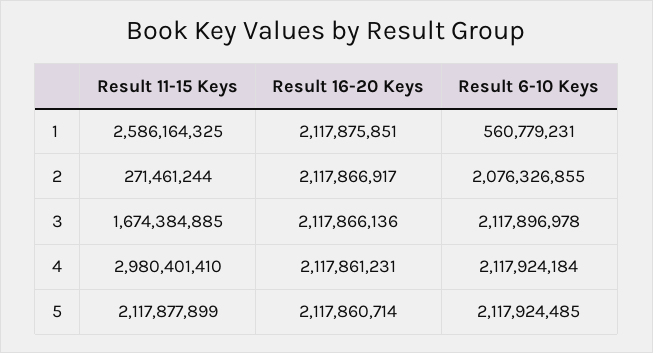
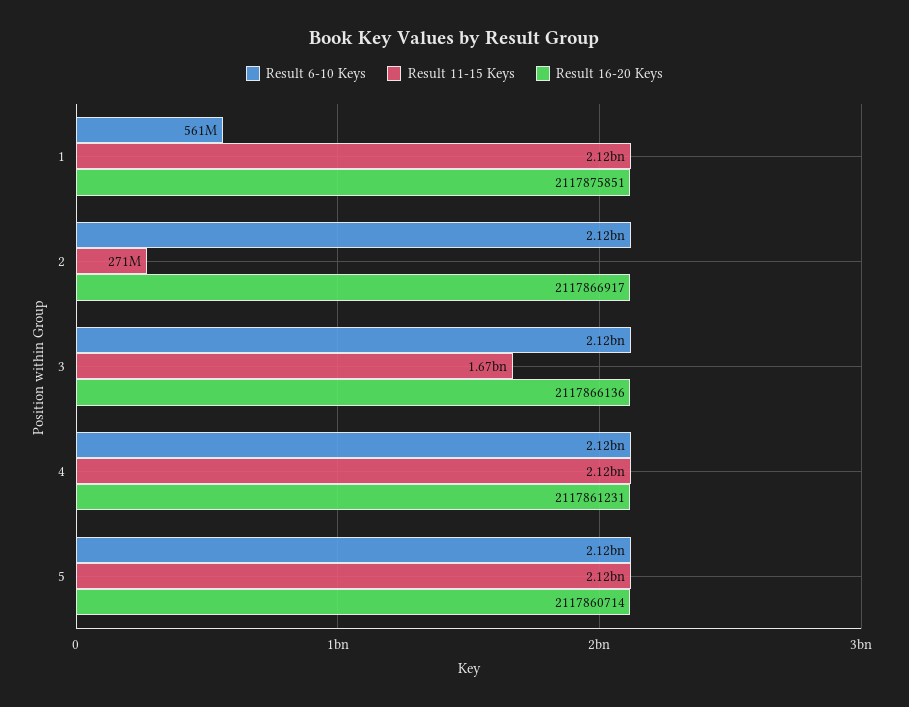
Result 11-15 Keys, 1: 2586164325 -> 2120000000
Result 6-10 Keys, 2: 2076326855 -> 2120000000
Result 11-15 Keys, 4: 2980401410 -> 2120000000

